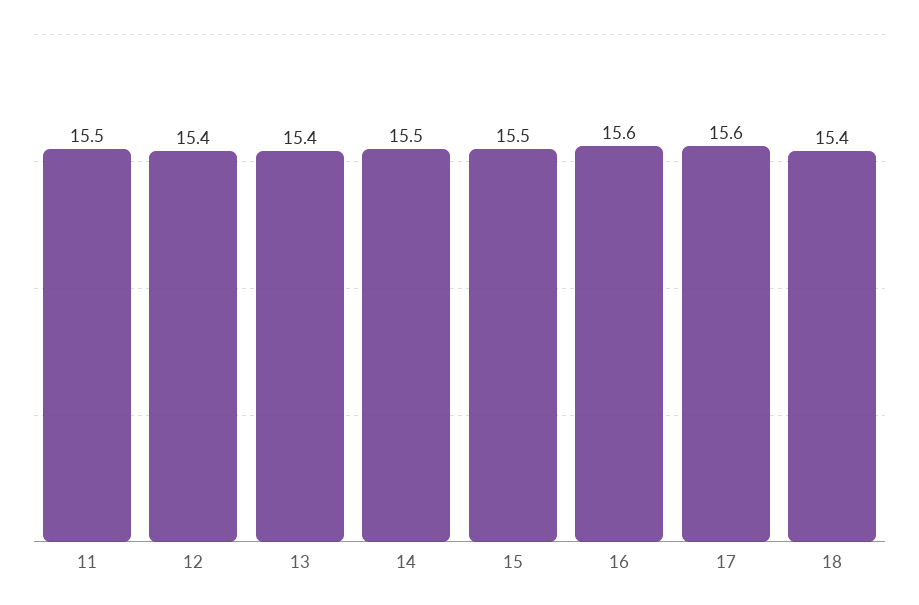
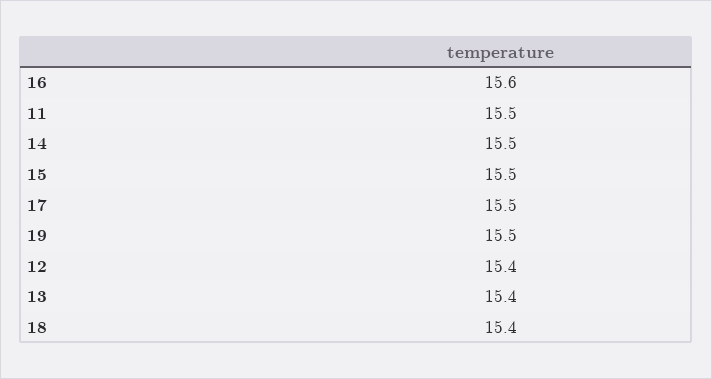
17: 15.6 -> 15.5
19: none -> 15.5

